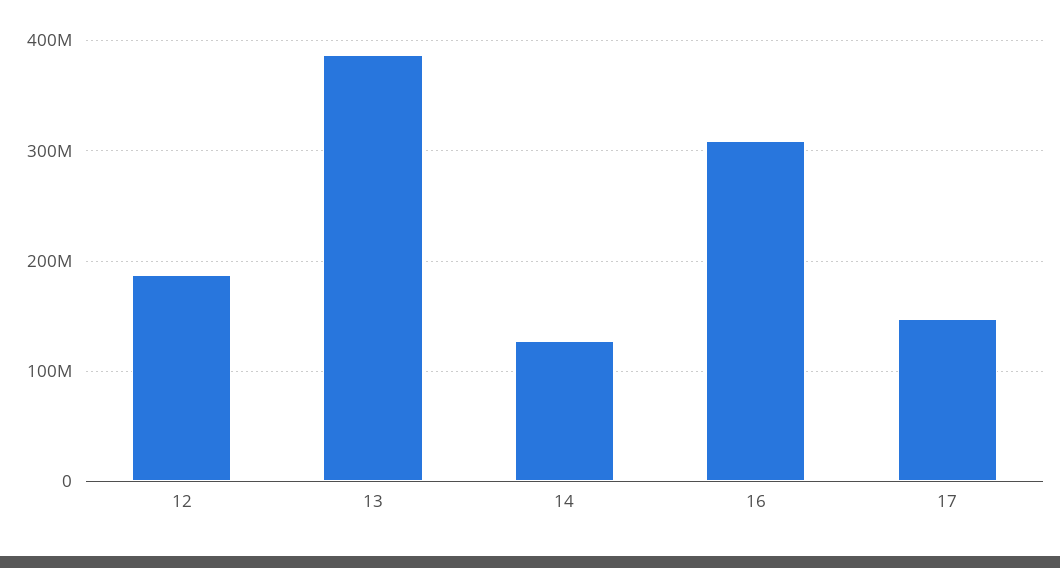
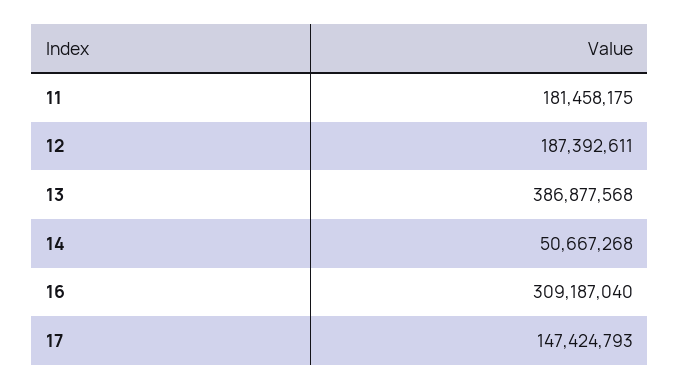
14: 130000000 -> 50667268
11: none -> 181458175

